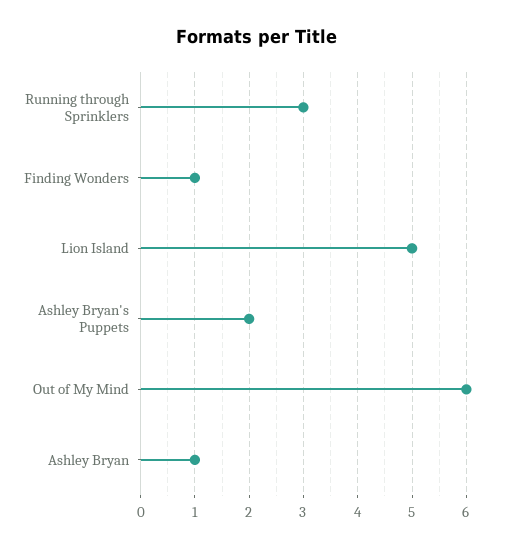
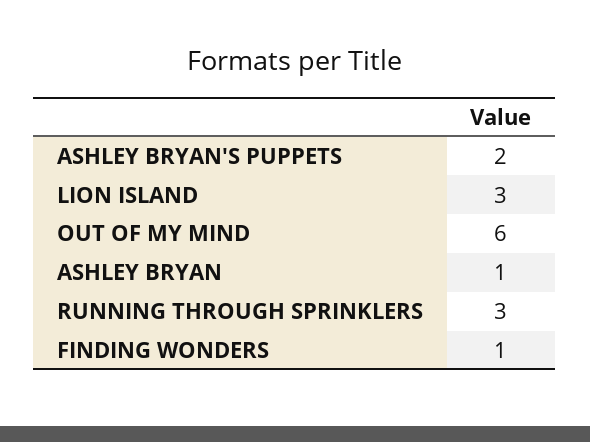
Lion Island: 5 -> 3

